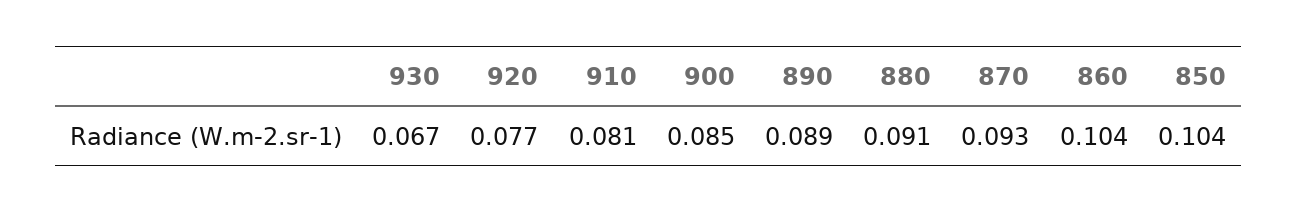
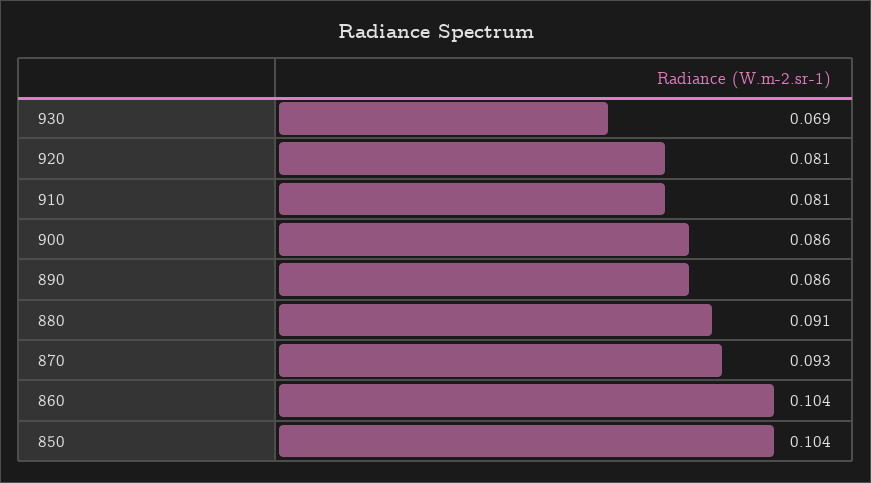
930: 0.067 -> 0.069
920: 0.077 -> 0.081
900: 0.085 -> 0.086
890: 0.089 -> 0.086

